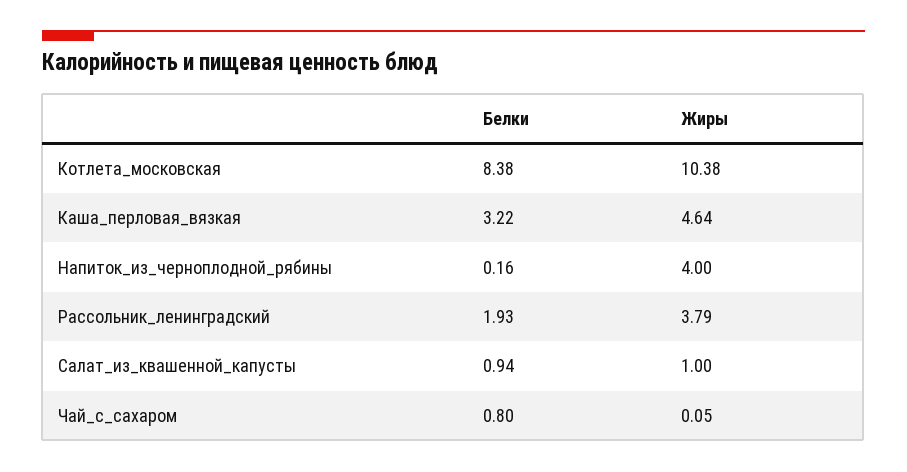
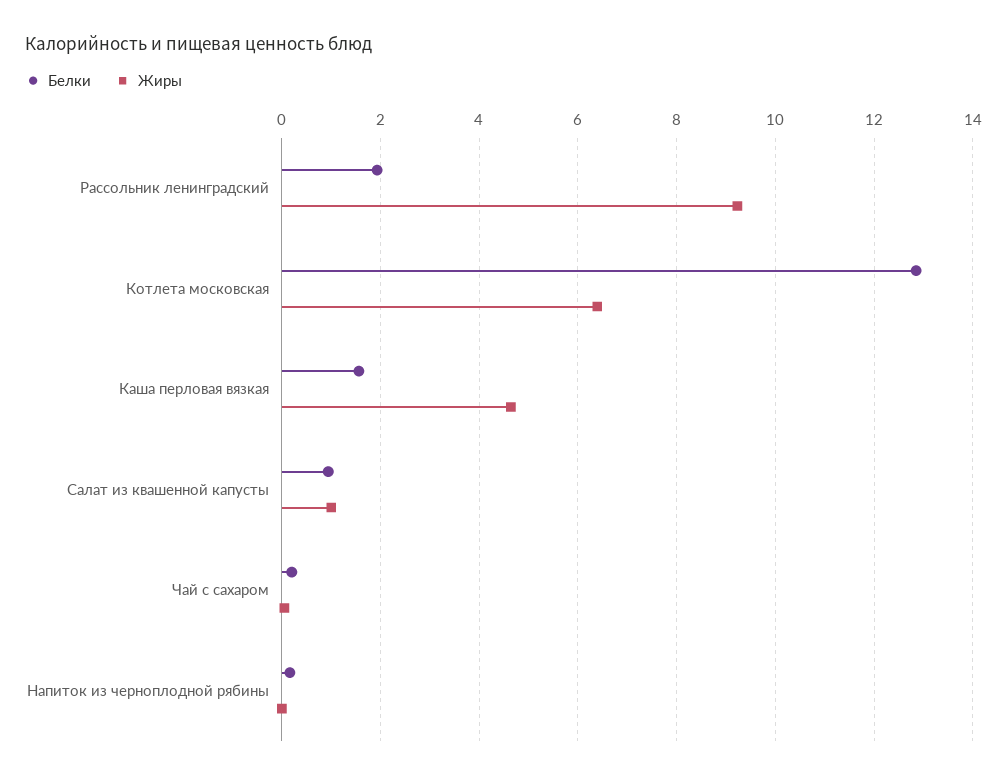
Белки, Котлета_московская: 8.38 -> 12.8
Жиры, Котлета_московская: 10.38 -> 6.4
Белки, Каша_перловая_вязкая: 3.22 -> 1.6
Жиры, Напиток_из_черноплодной_рябины: 4 -> 0
Жиры, Рассольник_ленинградский: 3.79 -> 9.2
Белки, Чай_с_сахаром: 0.8 -> 0.2

